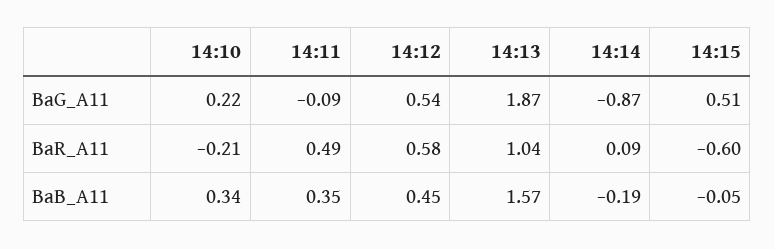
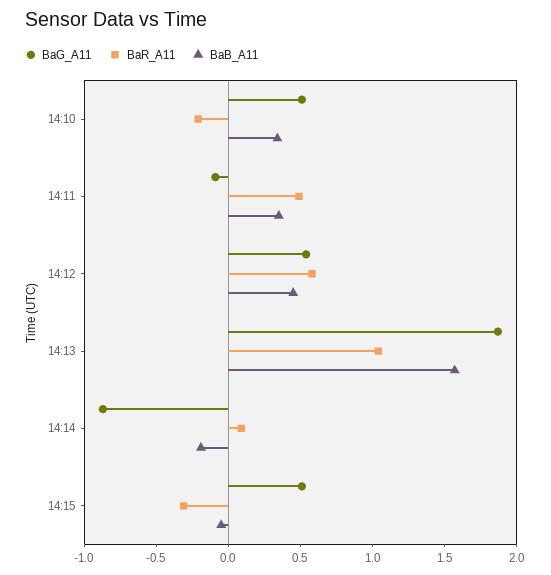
BaG_A11, 14:10: 0.22 -> 0.5
BaR_A11, 14:15: -0.6 -> -0.3

